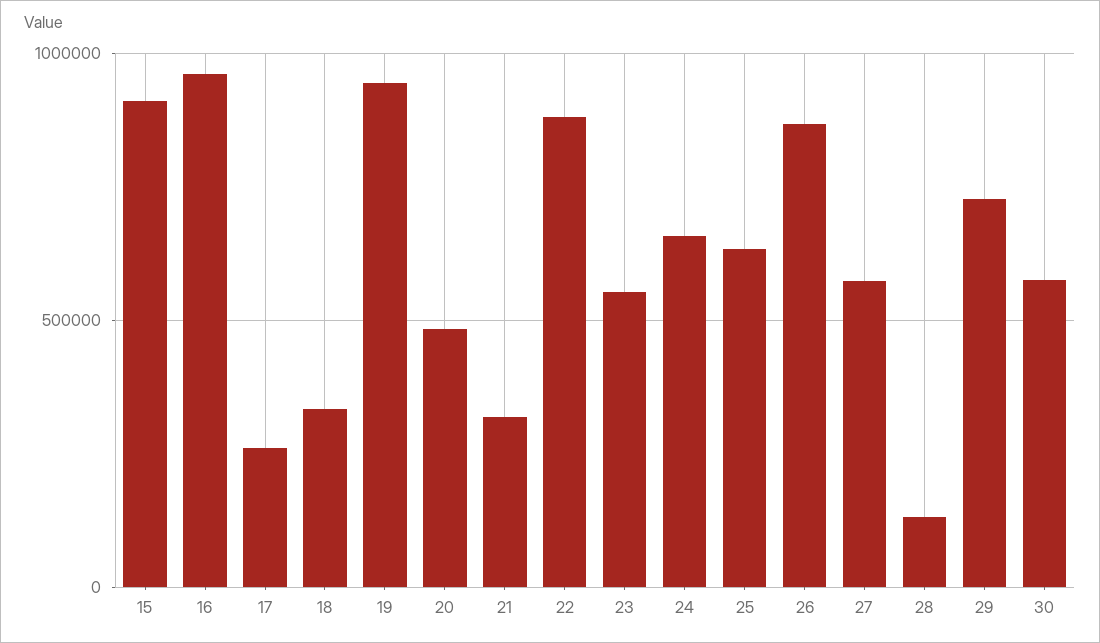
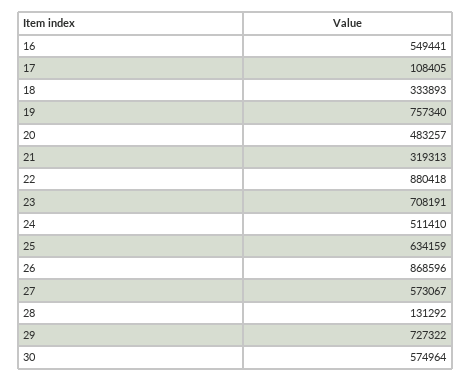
15: 900000 -> none
16: 950000 -> 549441
17: 250000 -> 108405
19: 950000 -> 757340
23: 550000 -> 708191
24: 650000 -> 511410

